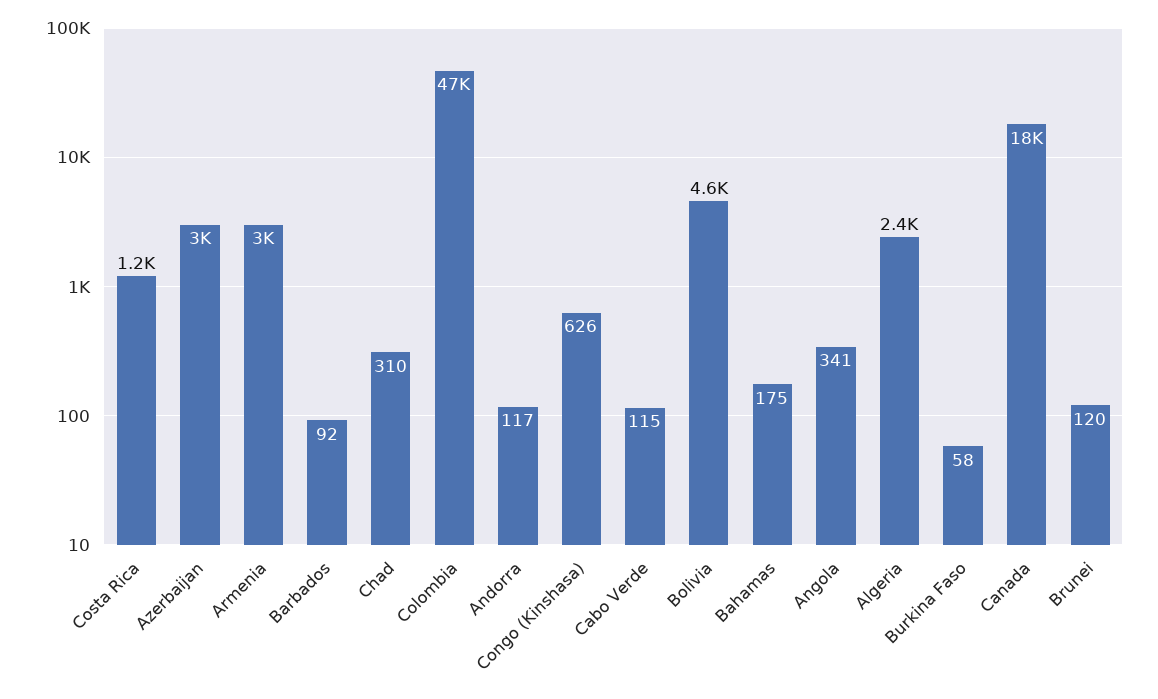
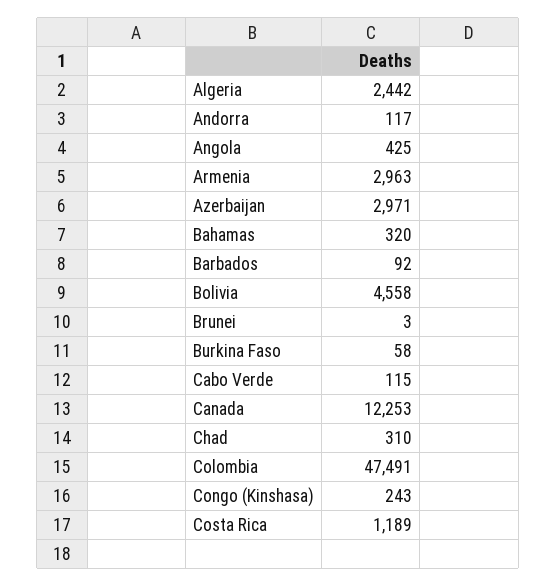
Congo (Kinshasa): 626 -> 243
Bahamas: 175 -> 320
Angola: 341 -> 425
Canada: 18000 -> 12253
Brunei: 120 -> 3

